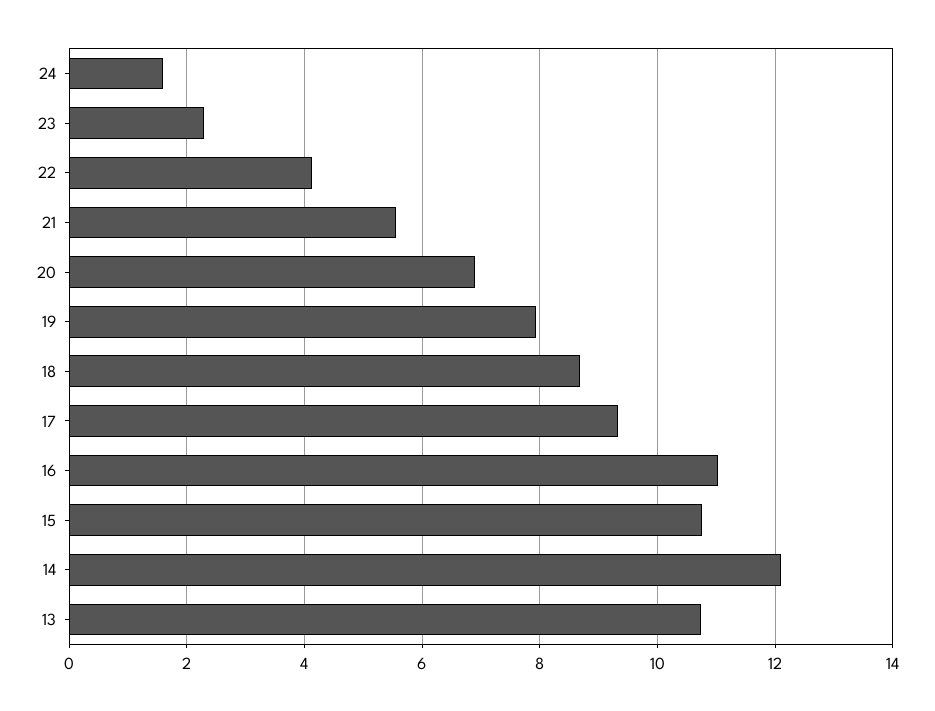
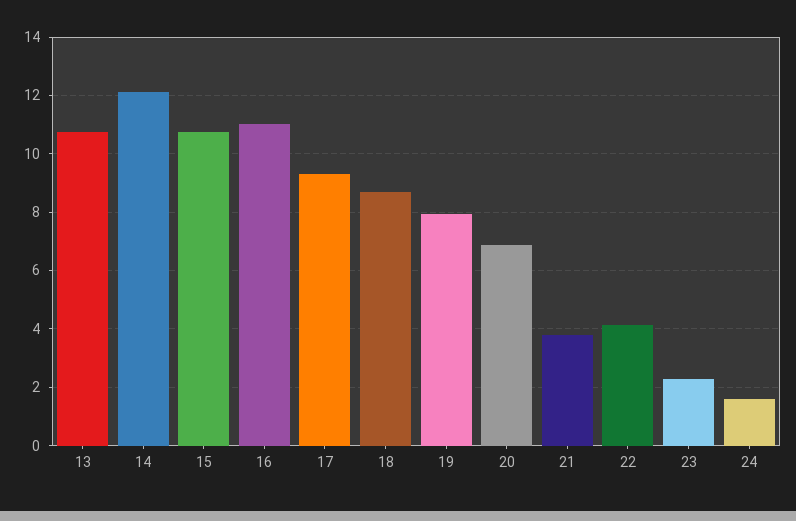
21: 5.6 -> 3.75

